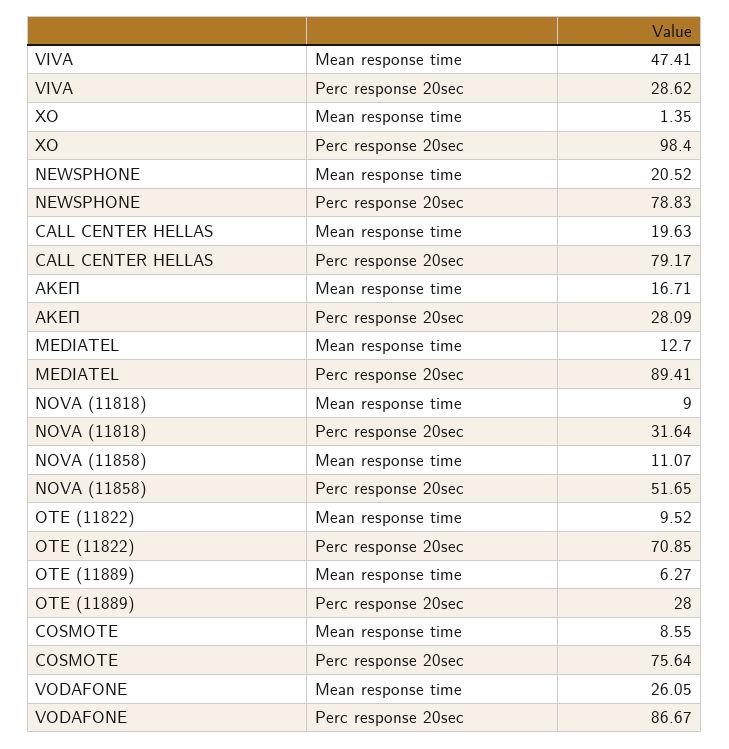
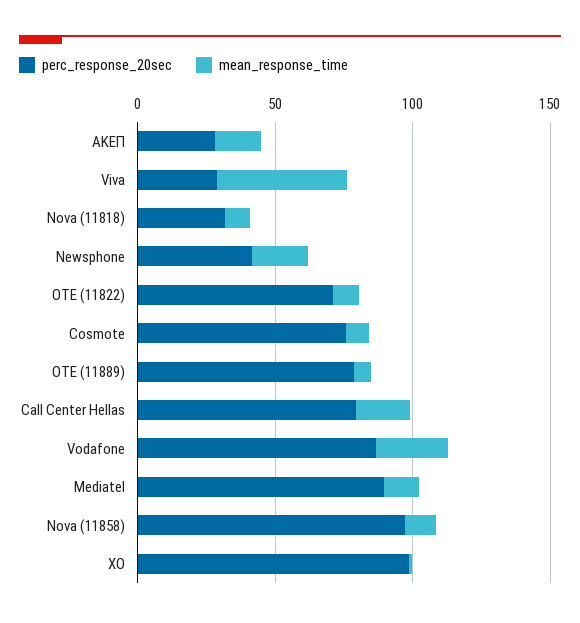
Perc response 20sec, NEWSPHONE: 78.83 -> 40
Perc response 20sec, NOVA (11858): 51.65 -> 100
Perc response 20sec, OTE (11889): 28 -> 80

